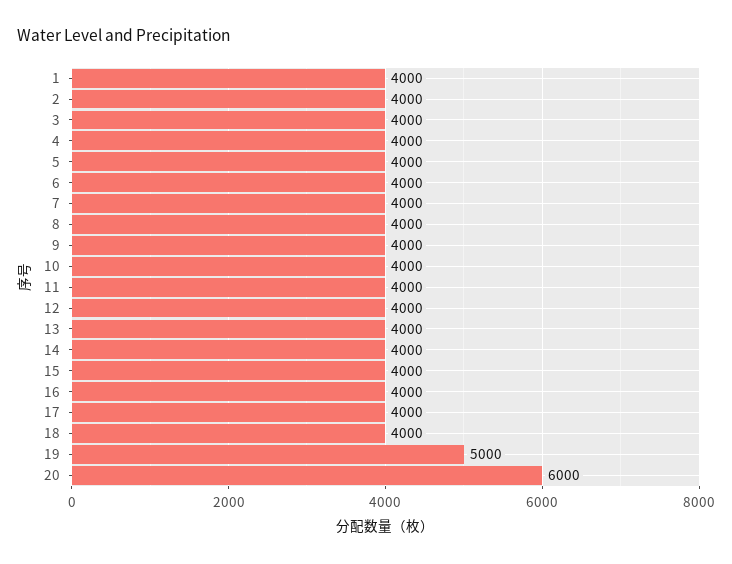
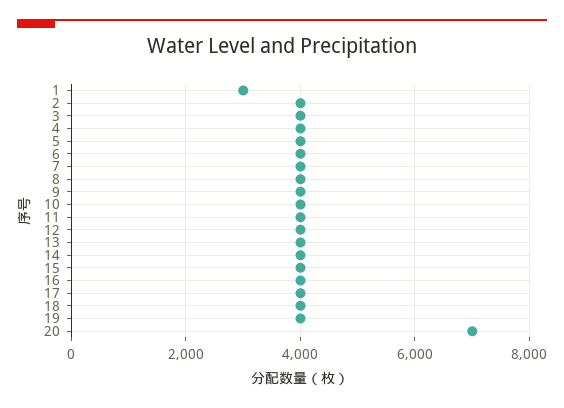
1: 4000 -> 3000
19: 5000 -> 4000
20: 6000 -> 7000

